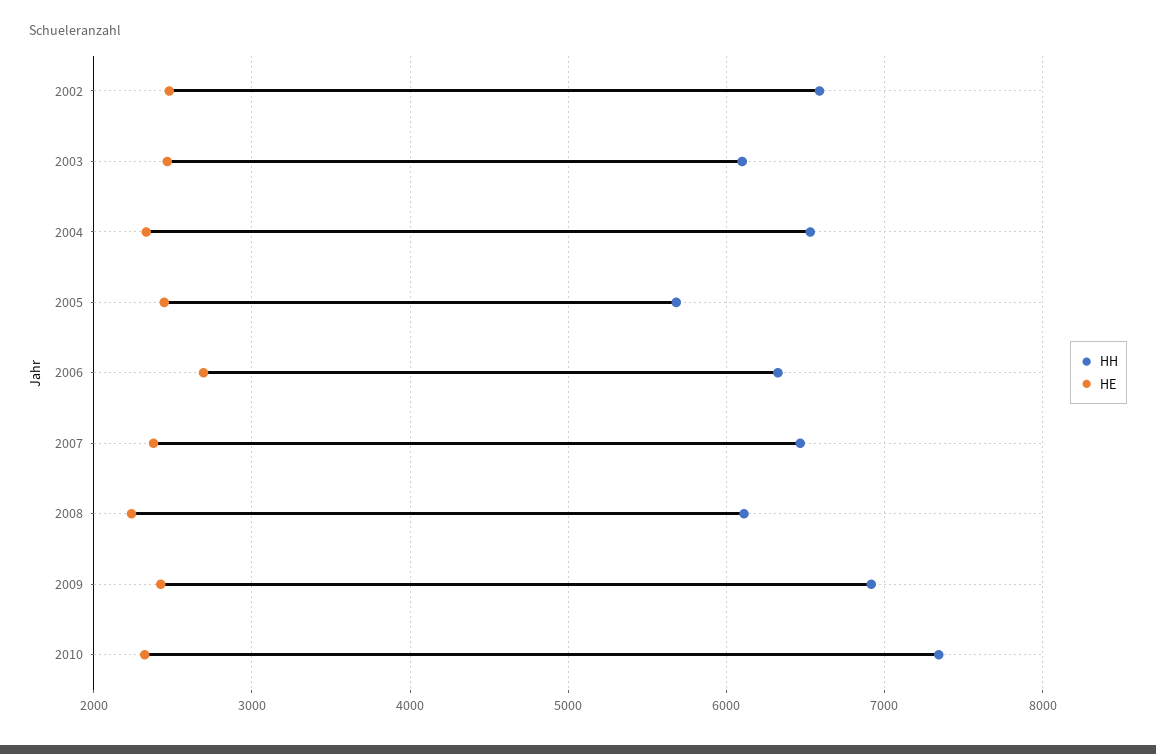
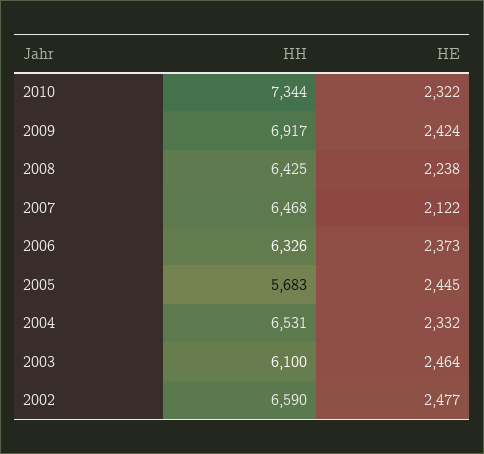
HE, 2006: 2700 -> 2373
HE, 2007: 2400 -> 2122
HH, 2008: 6100 -> 6425

